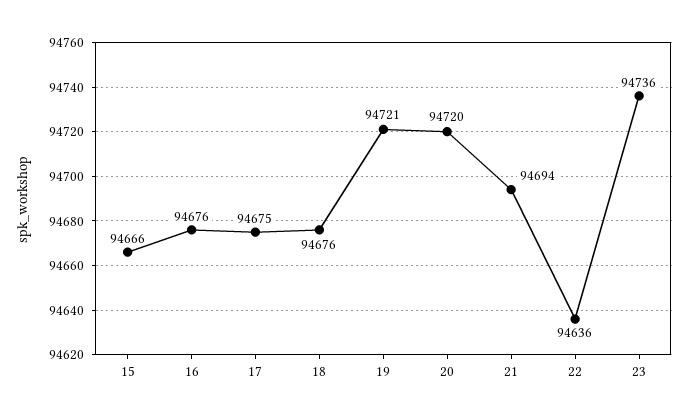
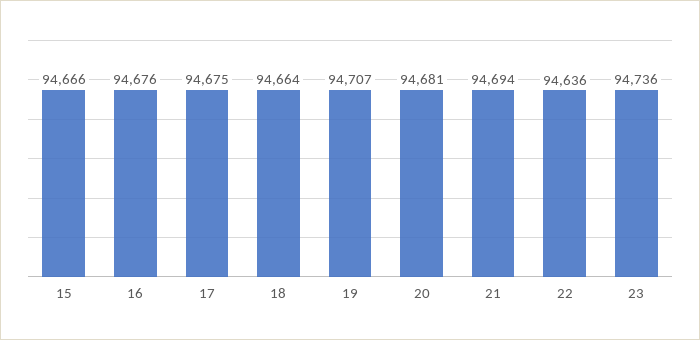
18: 94676 -> 94664
19: 94721 -> 94707
20: 94720 -> 94681

